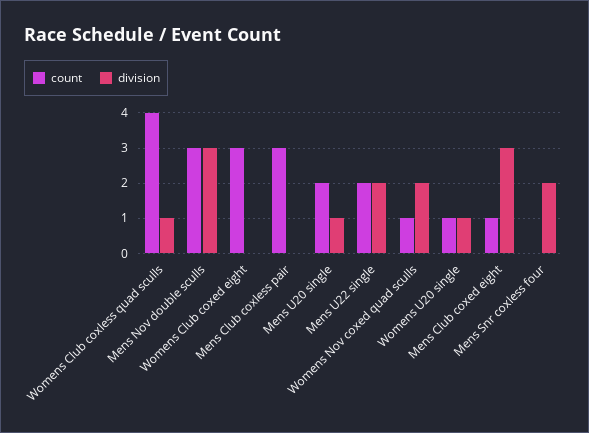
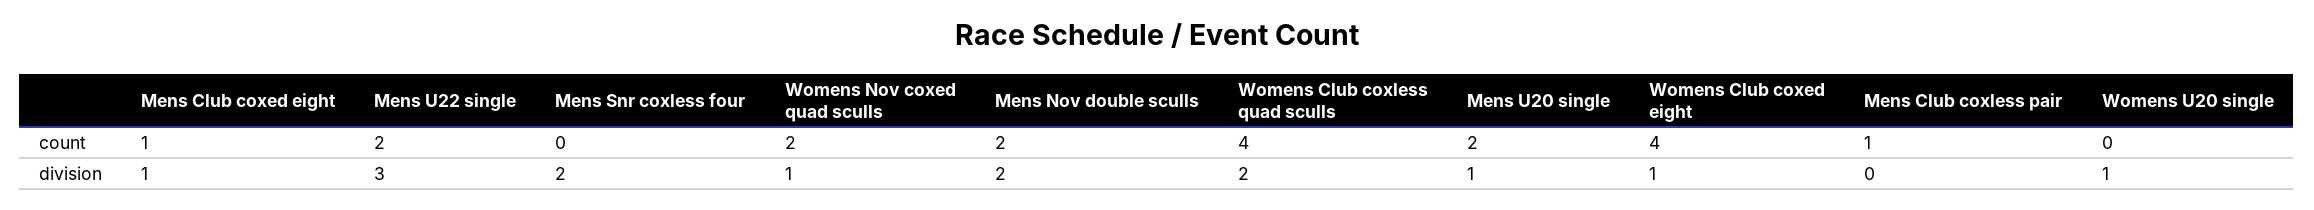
division, Womens Club coxless quad sculls: 1 -> 2
count, Mens Nov double sculls: 3 -> 2
division, Mens Nov double sculls: 3 -> 2
count, Womens Club coxed eight: 3 -> 4
division, Womens Club coxed eight: 0 -> 1
count, Mens Club coxless pair: 3 -> 1
division, Mens U22 single: 2 -> 3
count, Womens Nov coxed quad sculls: 1 -> 2
division, Womens Nov coxed quad sculls: 2 -> 1
count, Womens U20 single: 1 -> 0
division, Mens Club coxed eight: 3 -> 1

